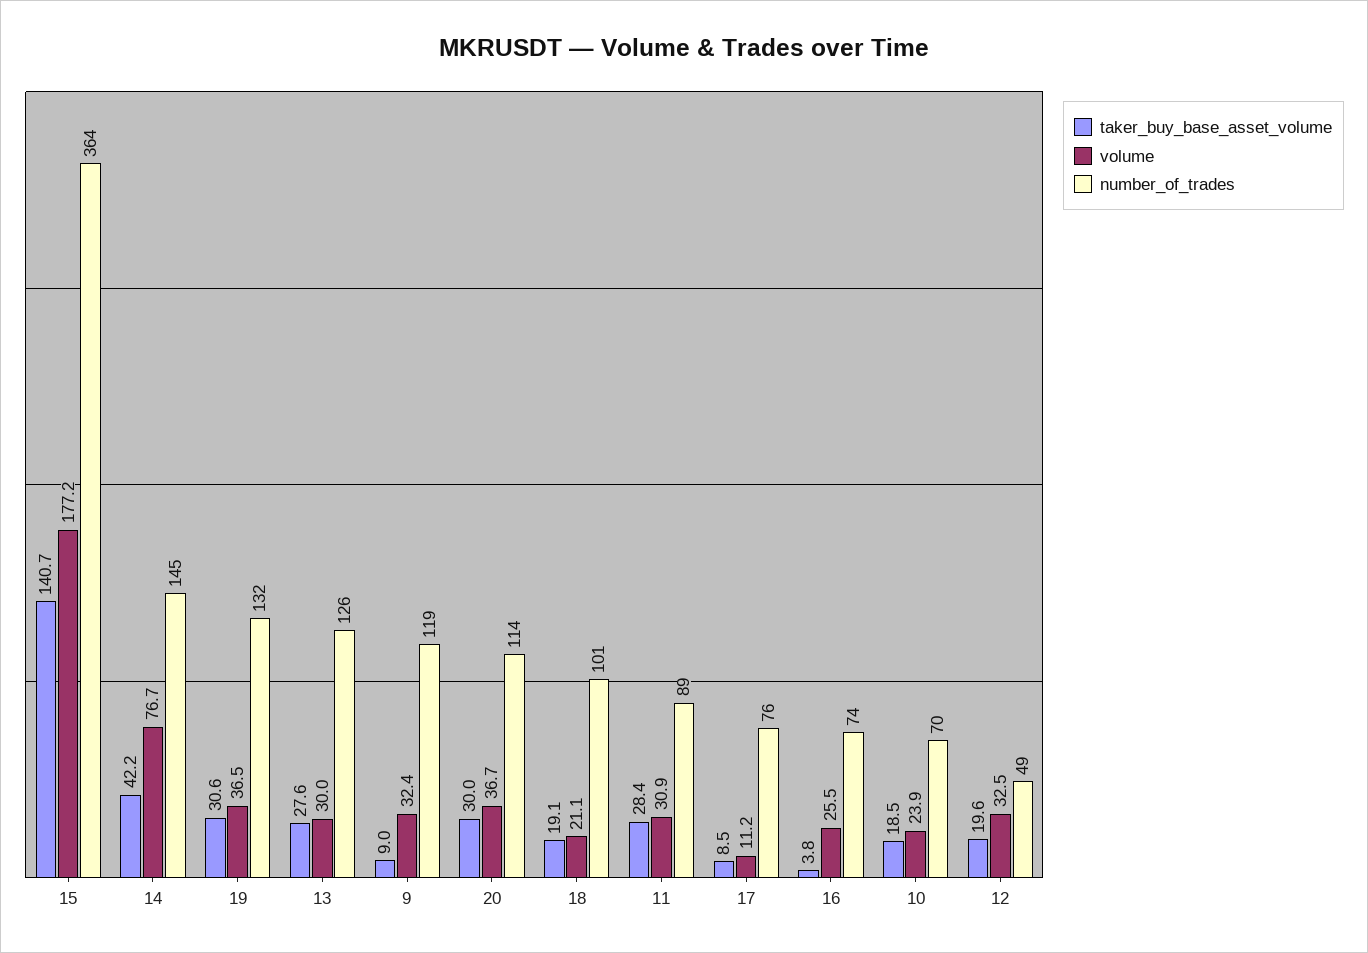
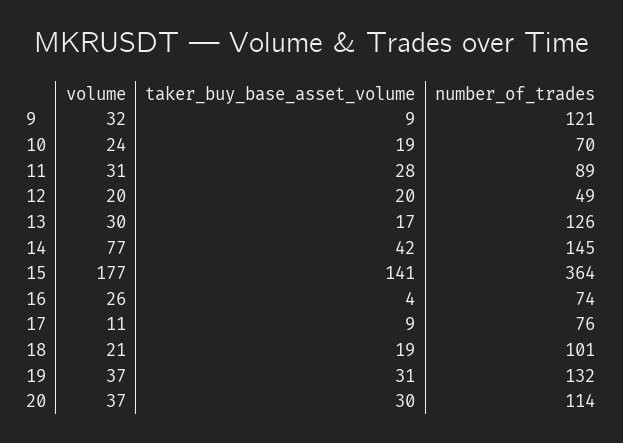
taker_buy_base_asset_volume, 13: 27.6 -> 17
number_of_trades, 9: 119 -> 121
volume, 12: 32.5 -> 20

